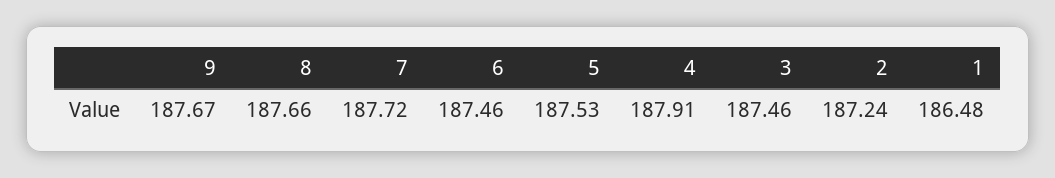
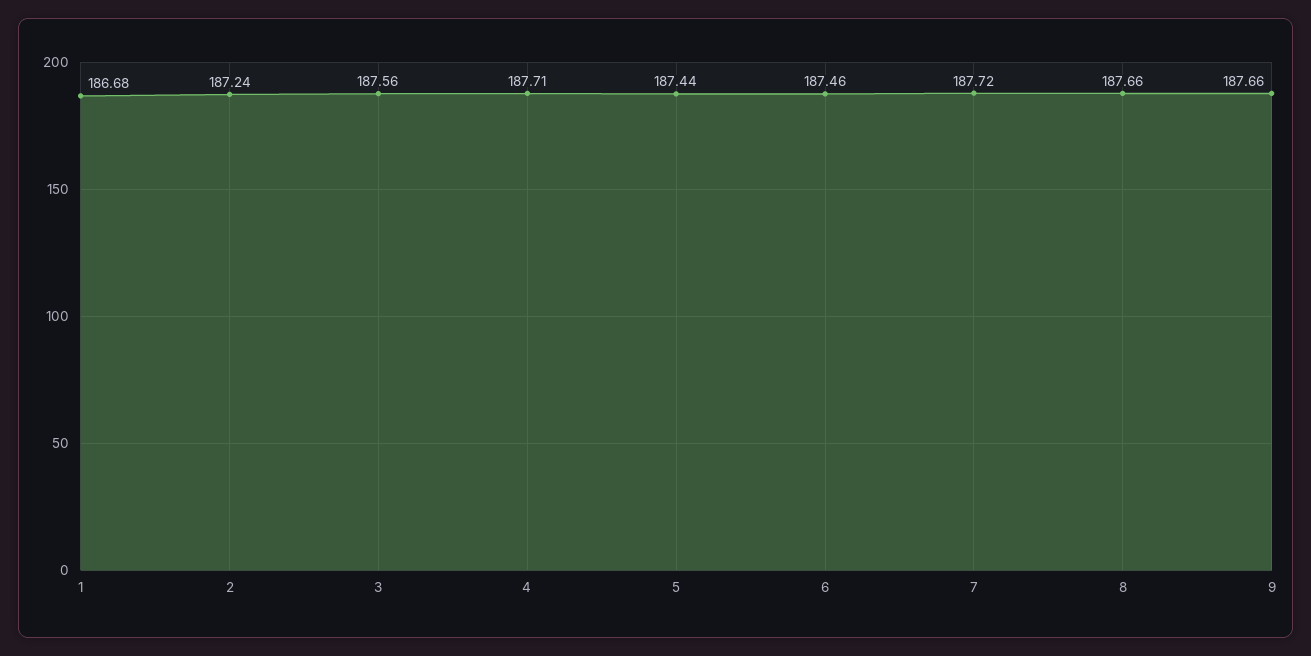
9: 187.67 -> 187.66
5: 187.53 -> 187.44
4: 187.91 -> 187.71
3: 187.46 -> 187.56
1: 186.48 -> 186.68

